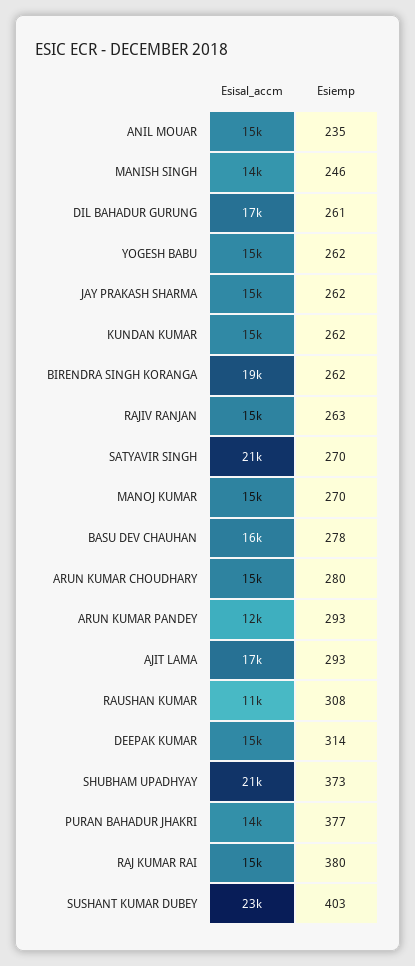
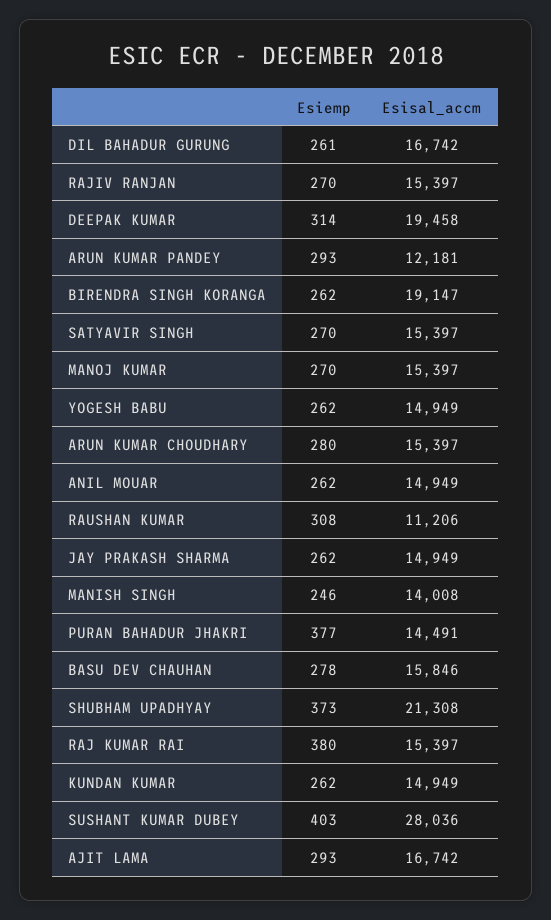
Esiemp, ANIL MOUAR: 235 -> 262
Esiemp, RAJIV RANJAN: 263 -> 270
Esisal_accm, SATYAVIR SINGH: 21000 -> 15397
Esisal_accm, DEEPAK KUMAR: 15000 -> 19458
Esisal_accm, SUSHANT KUMAR DUBEY: 23000 -> 28036

